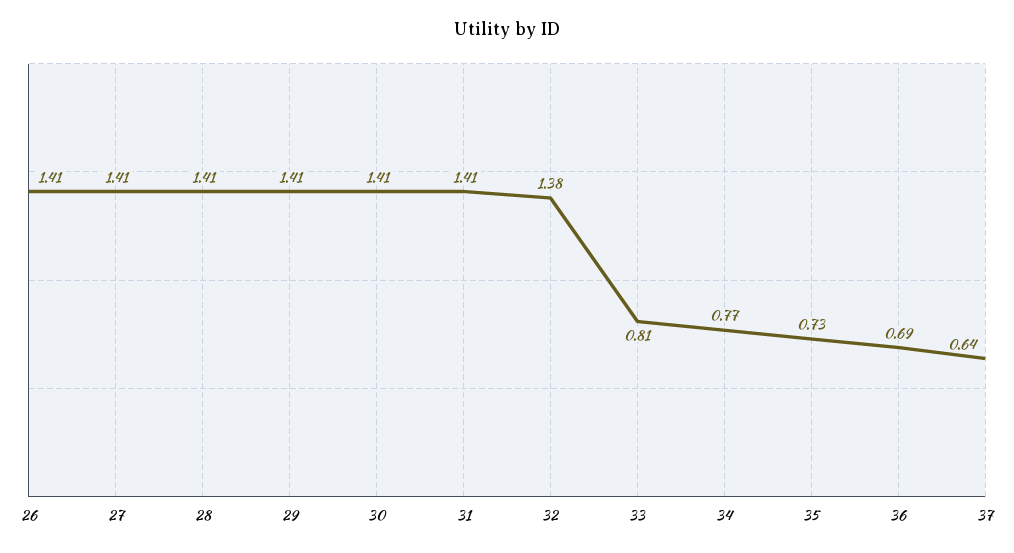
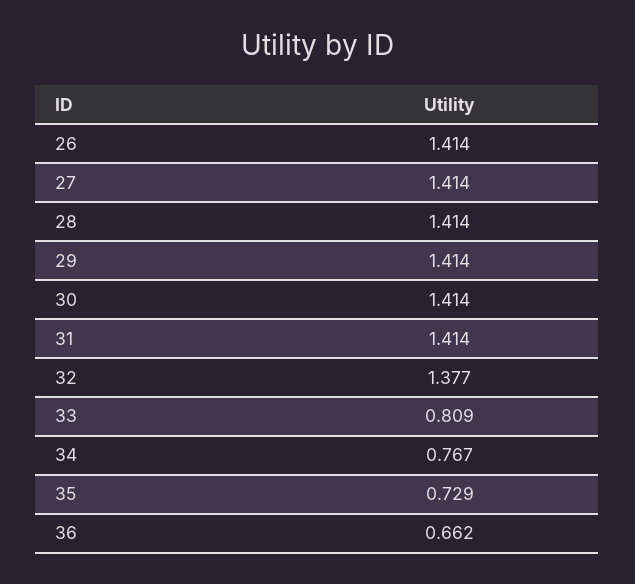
36: 0.69 -> 0.662
37: 0.64 -> none

